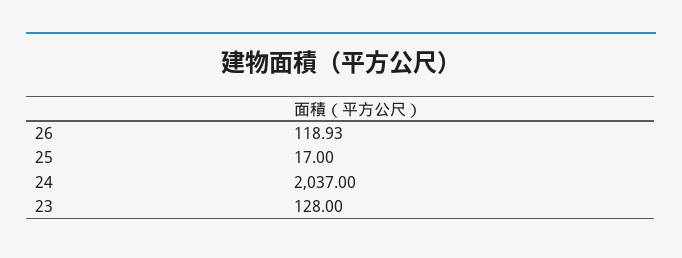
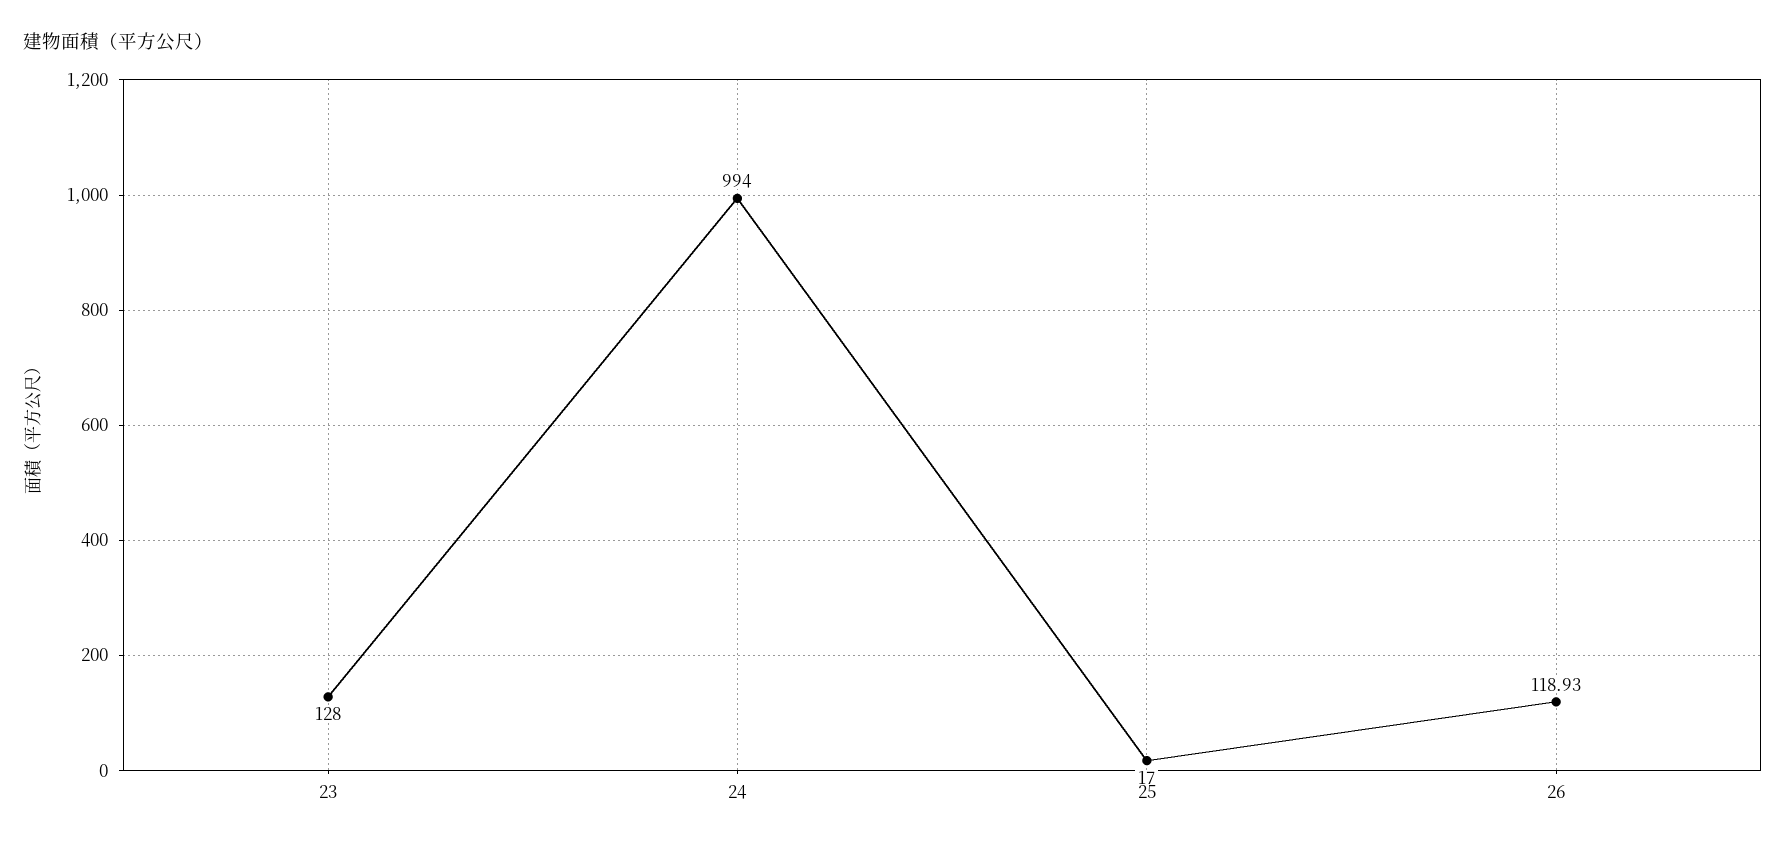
24: 2037 -> 994

